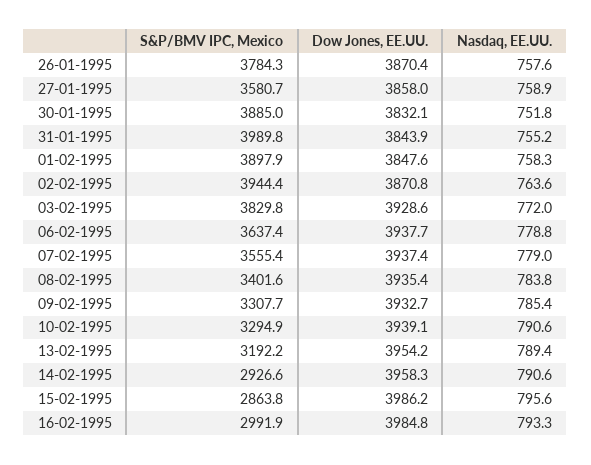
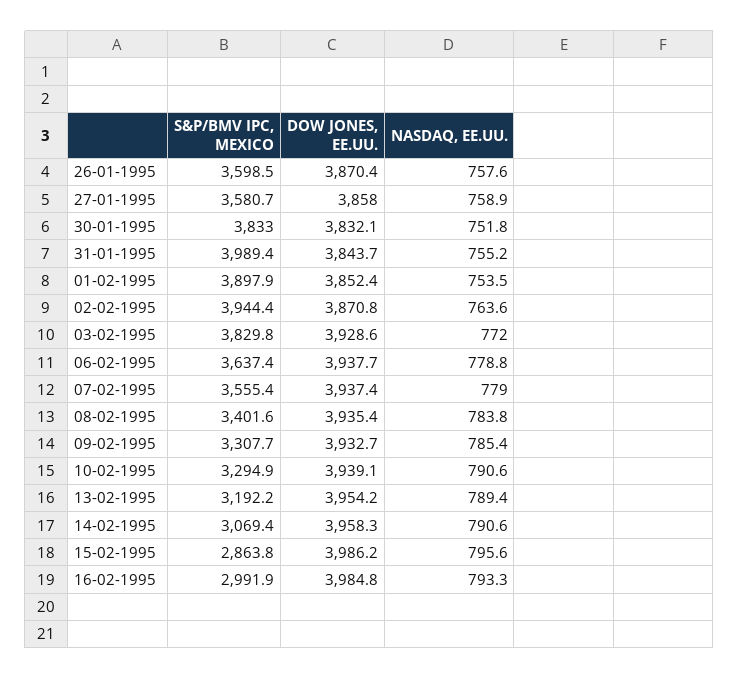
S&P/BMV IPC, Mexico, 26-01-1995: 3784.3 -> 3598.5
S&P/BMV IPC, Mexico, 30-01-1995: 3885 -> 3833
S&P/BMV IPC, Mexico, 31-01-1995: 3989.8 -> 3989.4
Dow Jones, EE.UU., 31-01-1995: 3843.9 -> 3843.7
Dow Jones, EE.UU., 01-02-1995: 3847.6 -> 3852.4
Nasdaq, EE.UU., 01-02-1995: 758.3 -> 753.5
S&P/BMV IPC, Mexico, 14-02-1995: 2926.6 -> 3069.4

